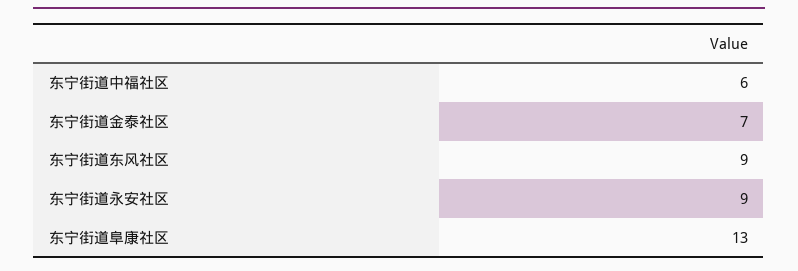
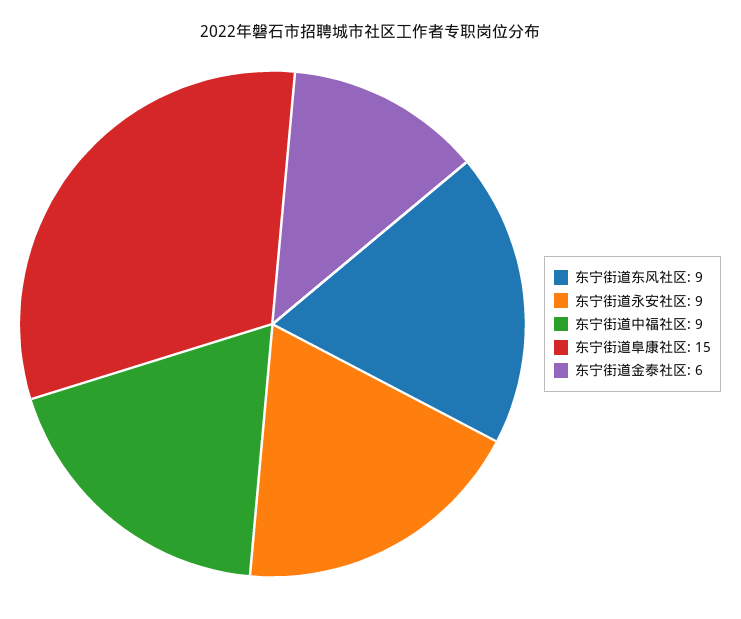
东宁街道中福社区: 6 -> 9
东宁街道金泰社区: 7 -> 6
东宁街道阜康社区: 13 -> 15

